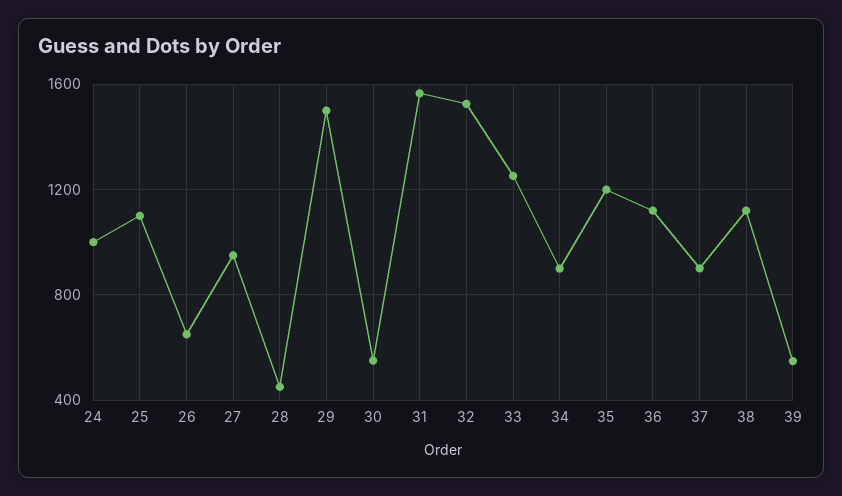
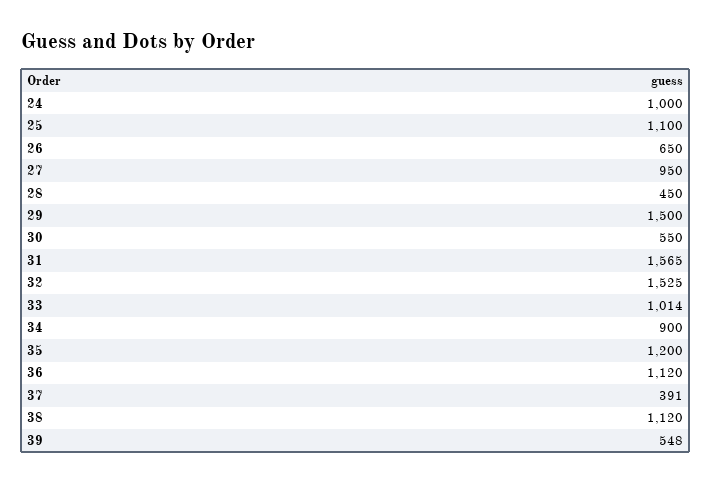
33: 1250 -> 1014
37: 900 -> 391

